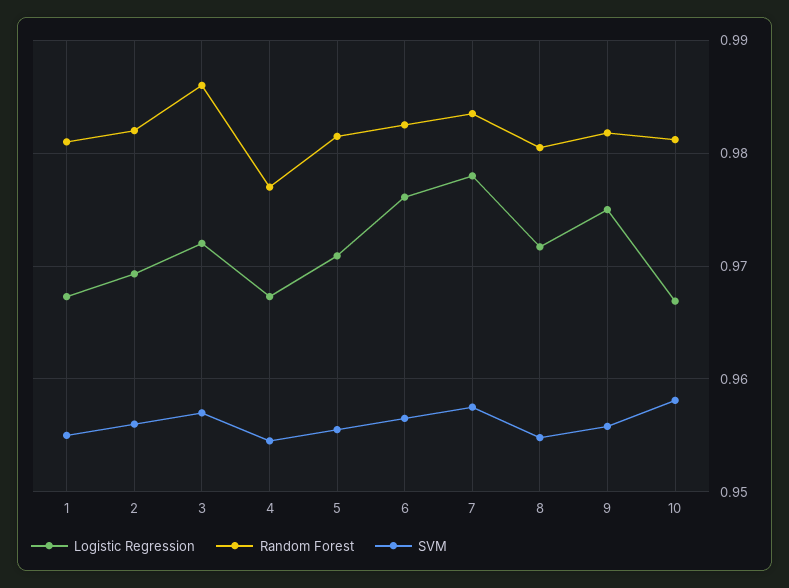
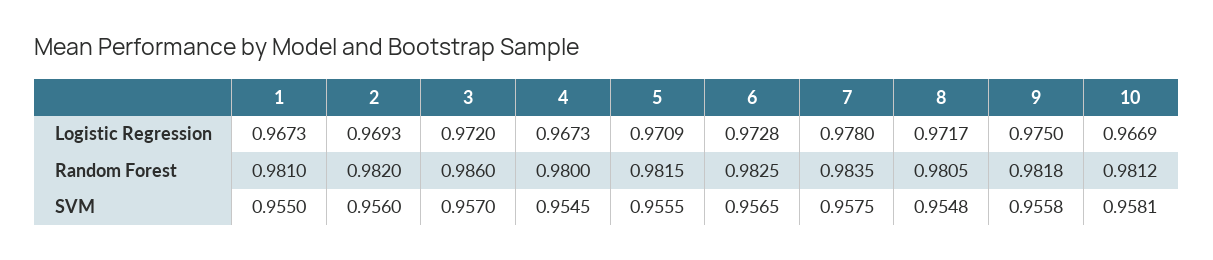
Random Forest, 4: 0.977 -> 0.98
Logistic Regression, 6: 0.976 -> 0.9728

